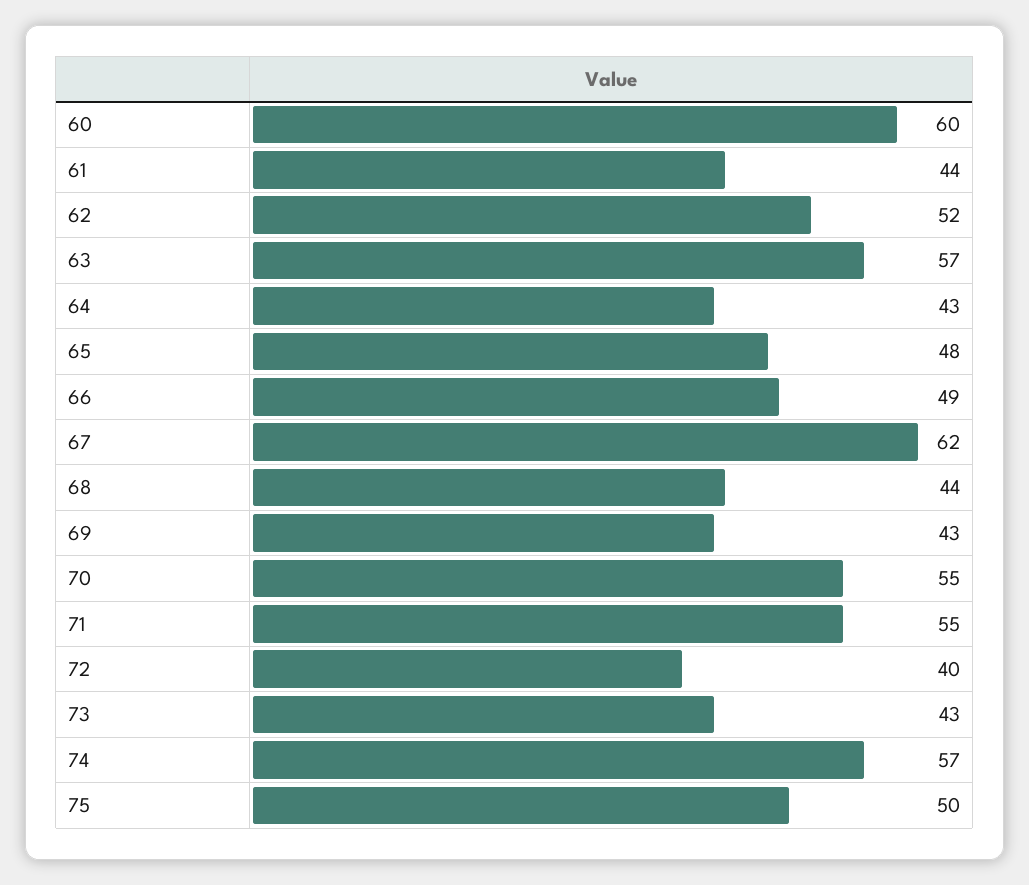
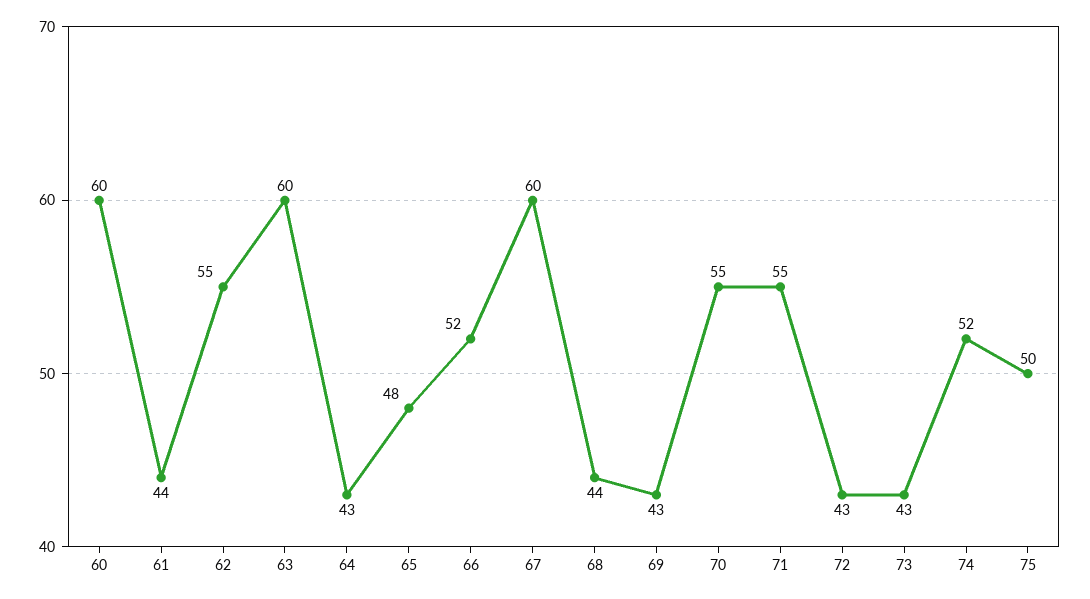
62: 52 -> 55
63: 57 -> 60
66: 49 -> 52
67: 62 -> 60
72: 40 -> 43
74: 57 -> 52

